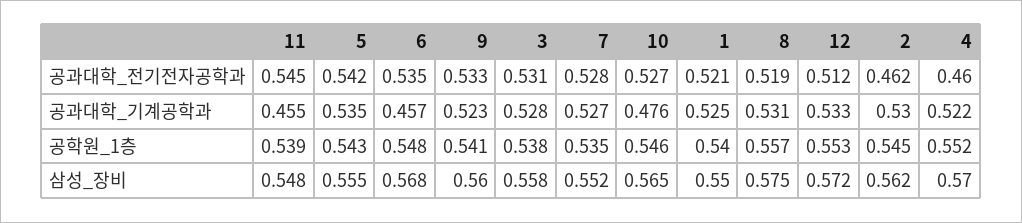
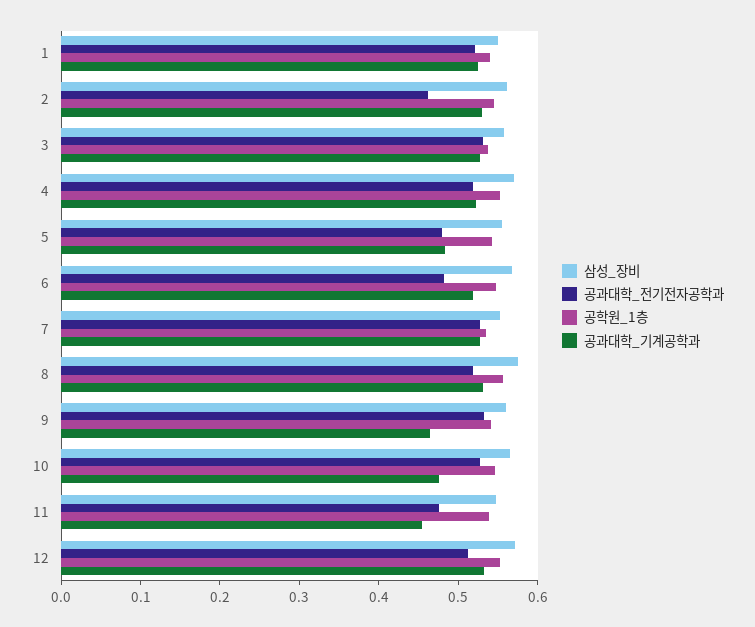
공과대학_전기전자공학과, 11: 0.545 -> 0.48
공과대학_전기전자공학과, 5: 0.542 -> 0.48
공과대학_전기전자공학과, 6: 0.535 -> 0.48
공과대학_전기전자공학과, 4: 0.46 -> 0.52
공과대학_기계공학과, 5: 0.535 -> 0.48
공과대학_기계공학과, 6: 0.457 -> 0.52
공과대학_기계공학과, 9: 0.523 -> 0.46

